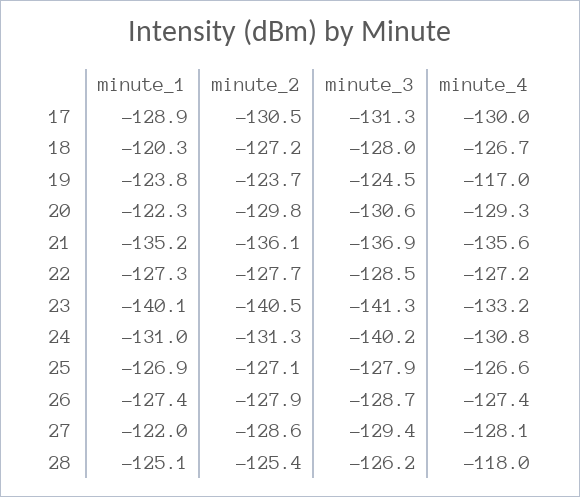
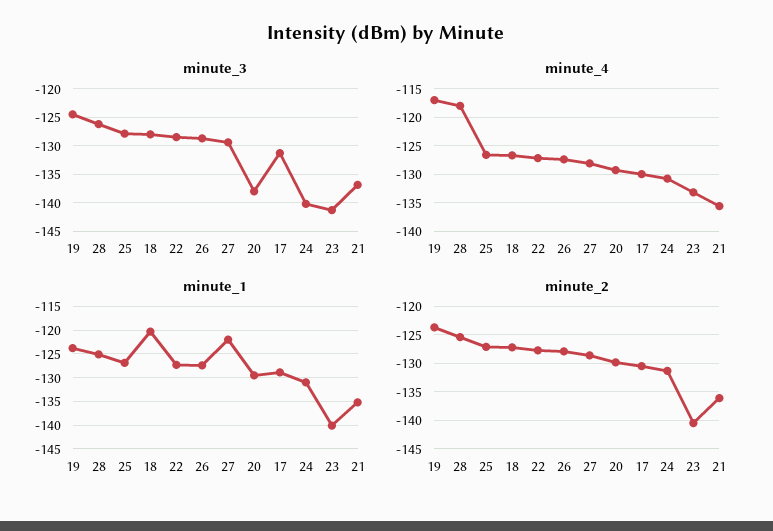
minute_1, 20: -122.3 -> -130
minute_3, 20: -130.6 -> -137.5

